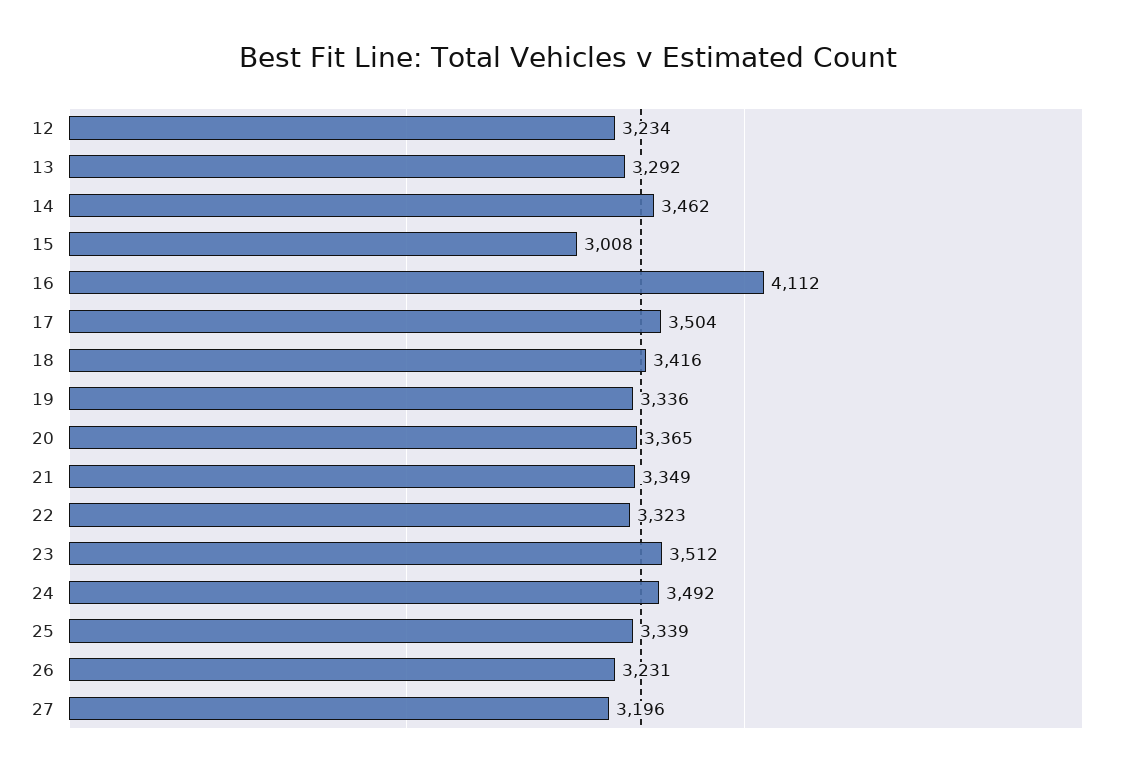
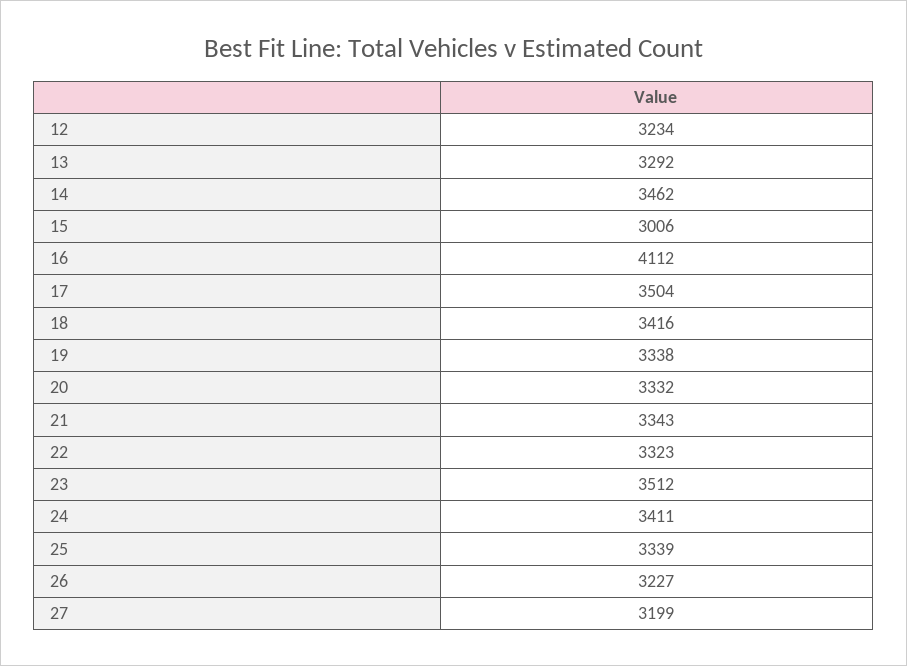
15: 3008 -> 3006
19: 3336 -> 3338
20: 3365 -> 3332
21: 3349 -> 3343
24: 3492 -> 3411
26: 3231 -> 3227
27: 3196 -> 3199

